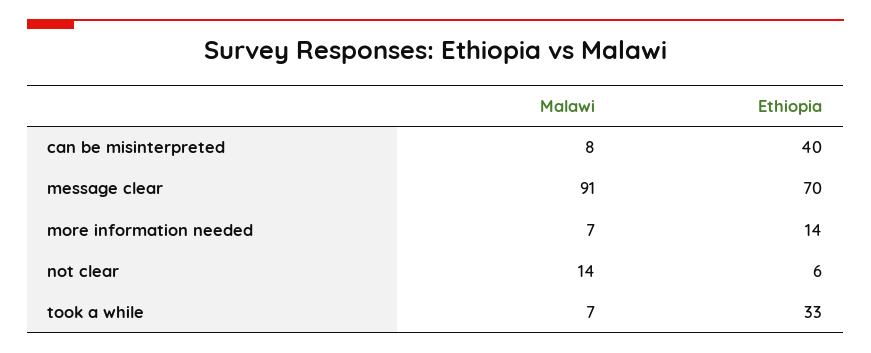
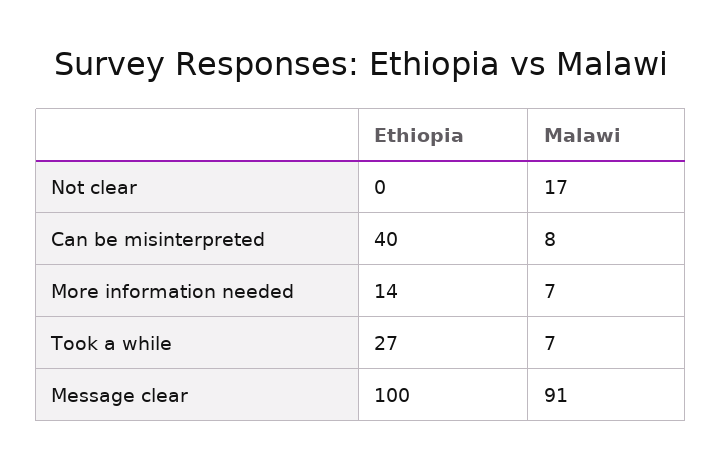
Ethiopia, message clear: 70 -> 100
Malawi, not clear: 14 -> 17
Ethiopia, not clear: 6 -> 0
Ethiopia, took a while: 33 -> 27

